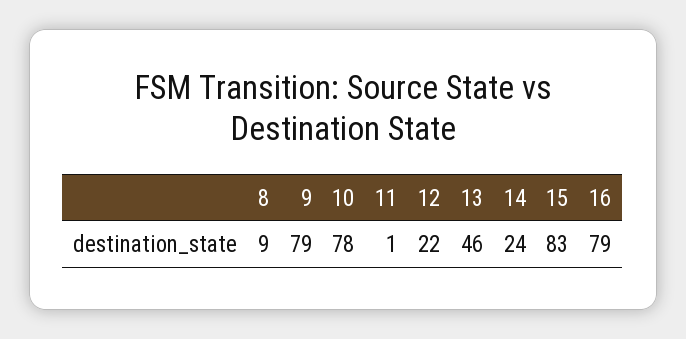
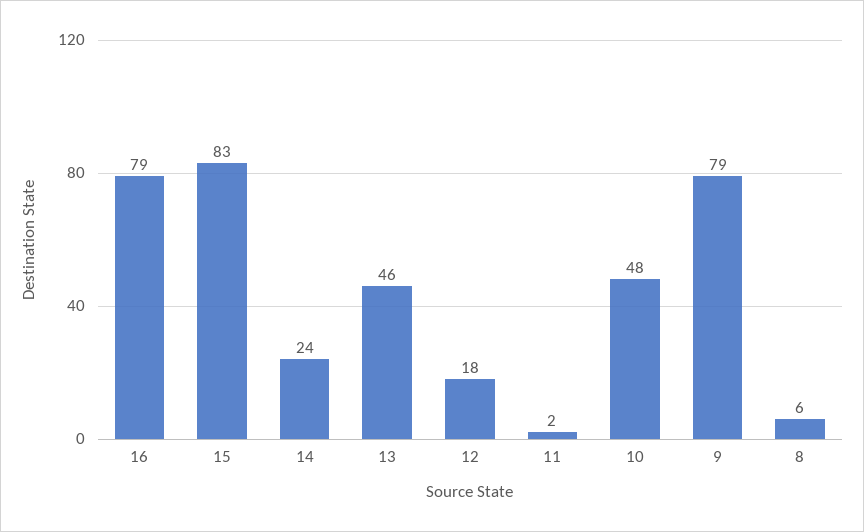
8: 9 -> 6
10: 78 -> 48
11: 1 -> 2
12: 22 -> 18

